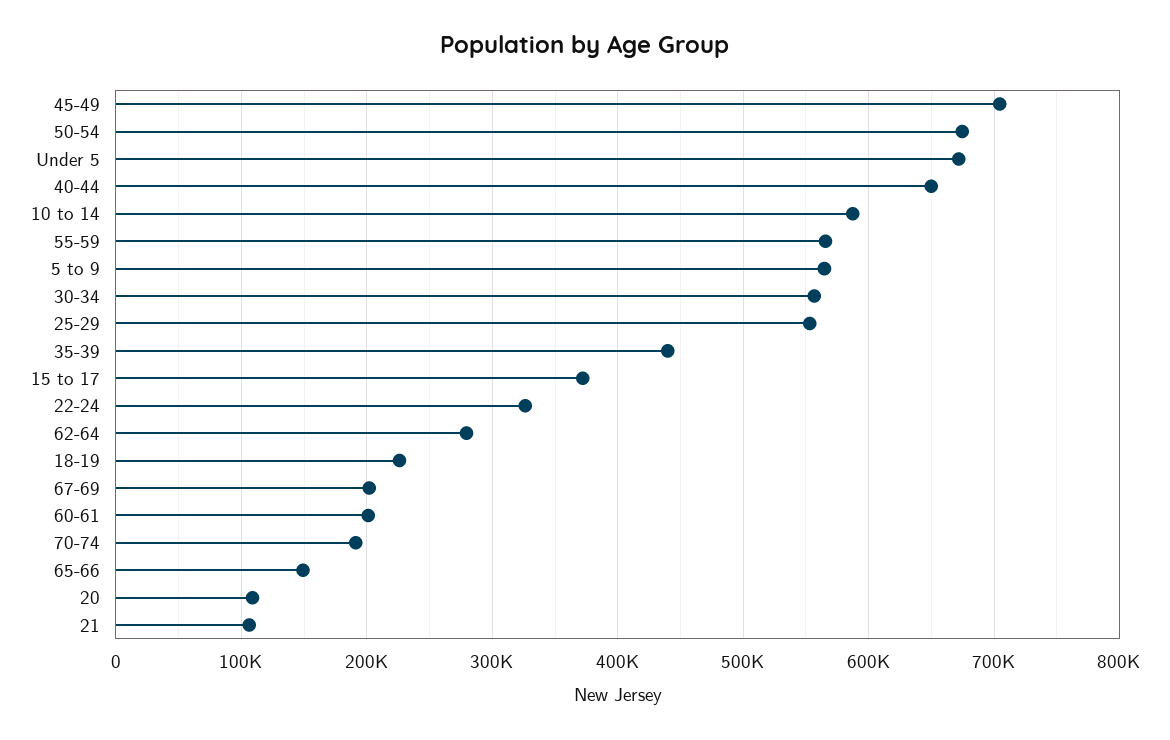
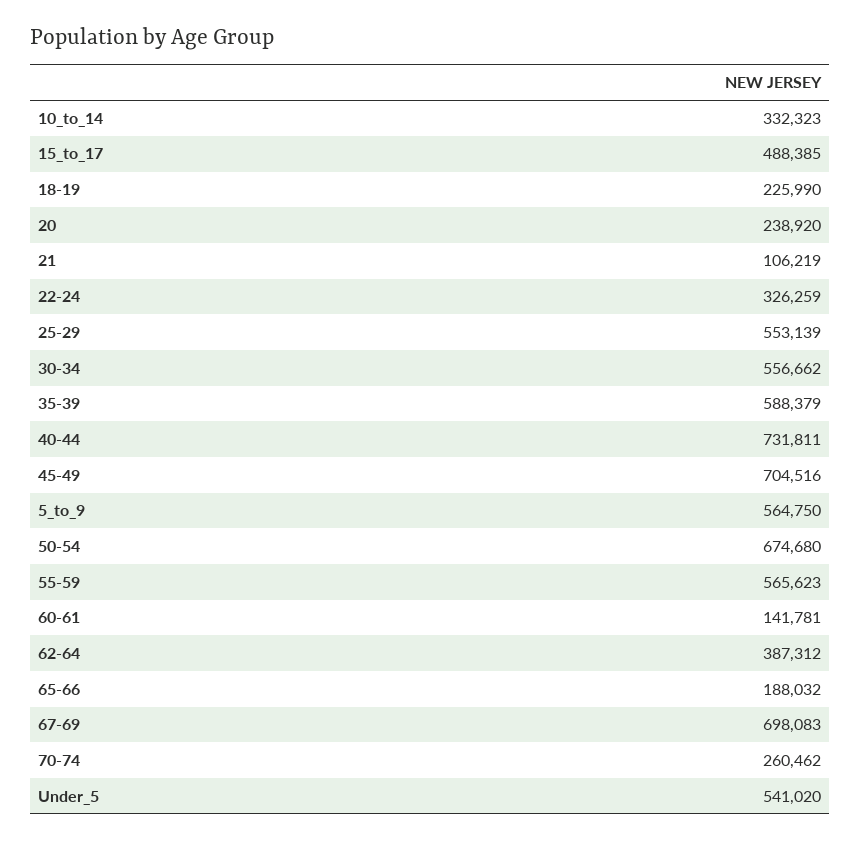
Under 5: 670000 -> 541020
40-44: 650000 -> 731811
10 to 14: 590000 -> 332323
35-39: 440000 -> 588379
15 to 17: 370000 -> 488385
62-64: 280000 -> 387312
67-69: 200000 -> 698083
60-61: 200000 -> 141781
70-74: 190000 -> 260462
65-66: 150000 -> 188032
20: 110000 -> 238920

